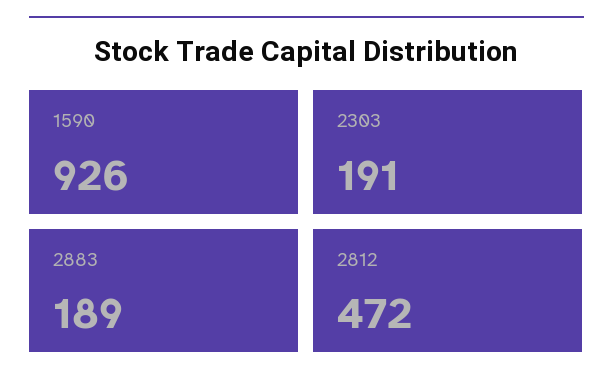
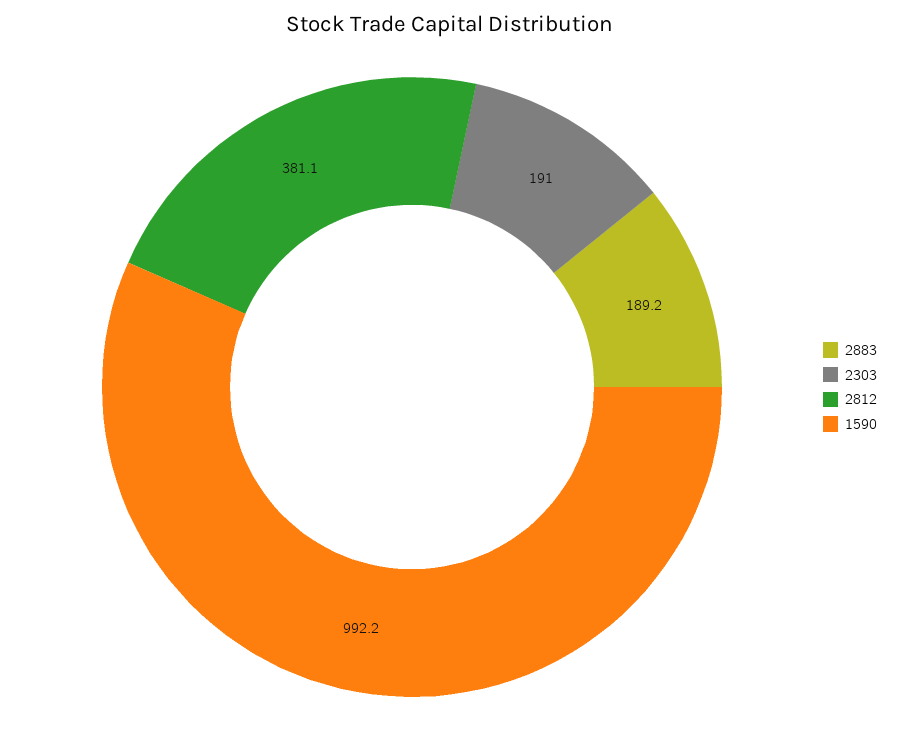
1590: 926 -> 992.2
2812: 472 -> 381.1

